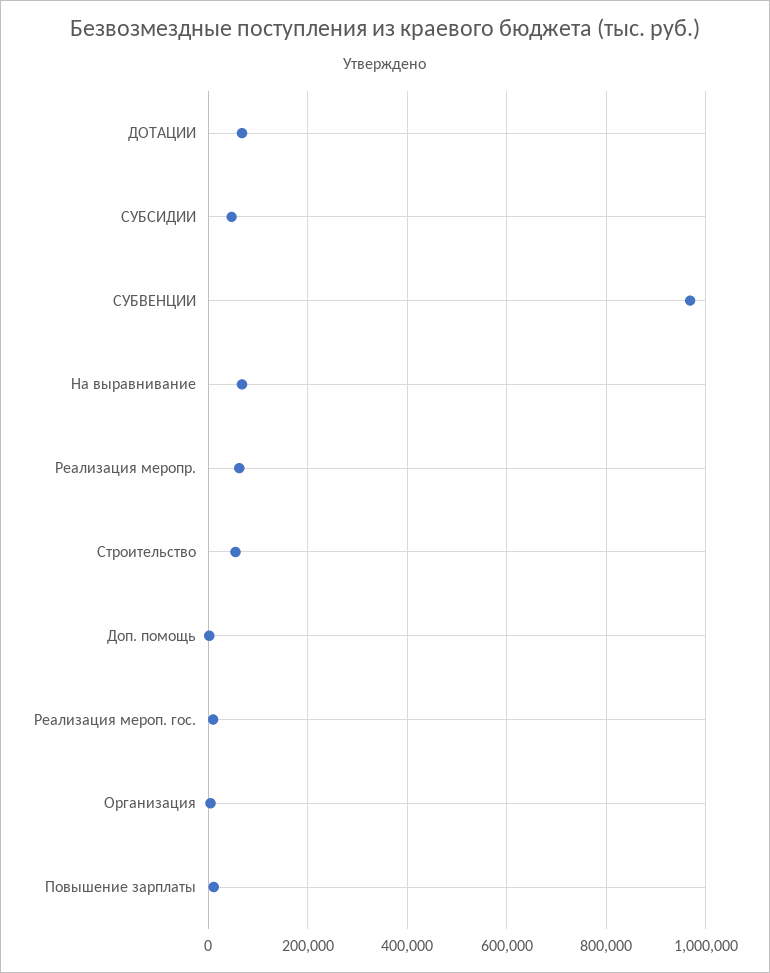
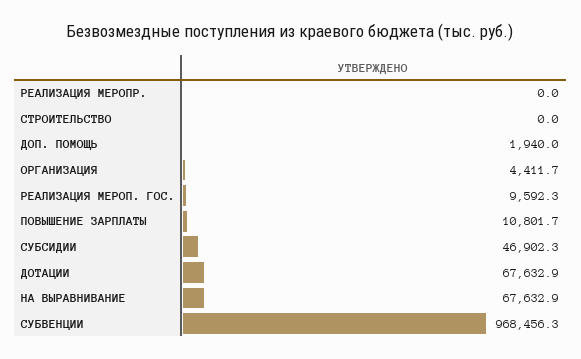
Реализация меропр.: 60000 -> 0
Строительство: 60000 -> 0

